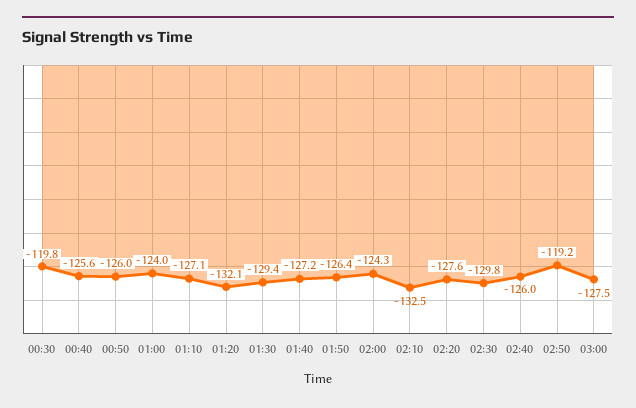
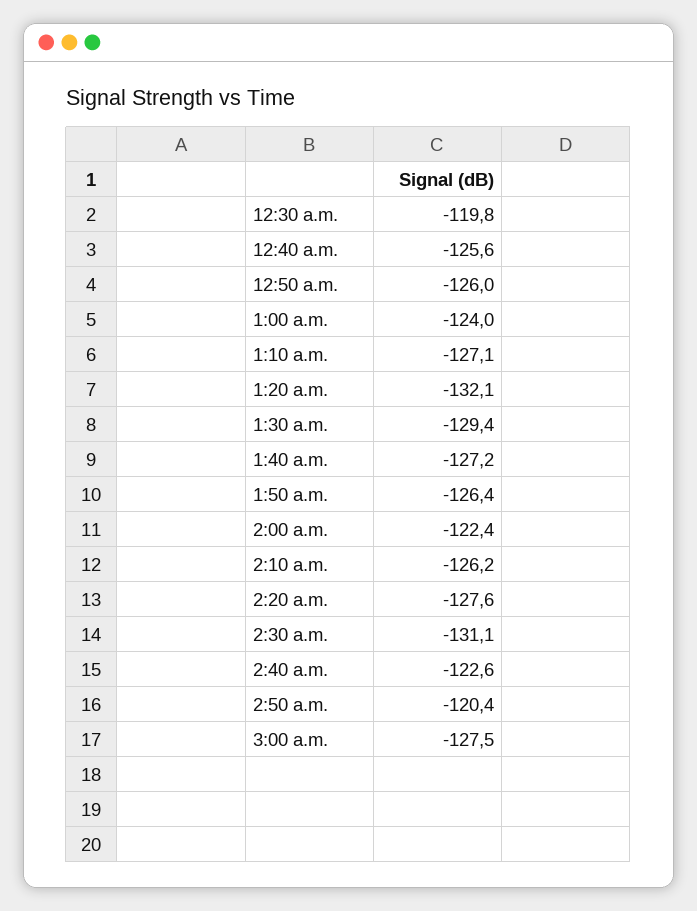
02:00: -124.3 -> -122.4
02:10: -132.5 -> -126.2
02:30: -129.8 -> -131.1
02:40: -126 -> -122.6
02:50: -119.2 -> -120.4

